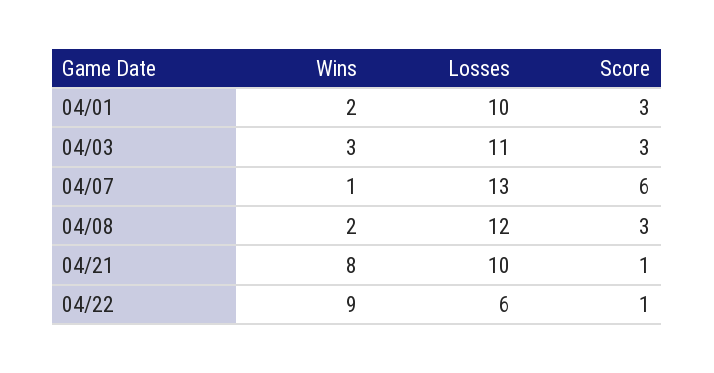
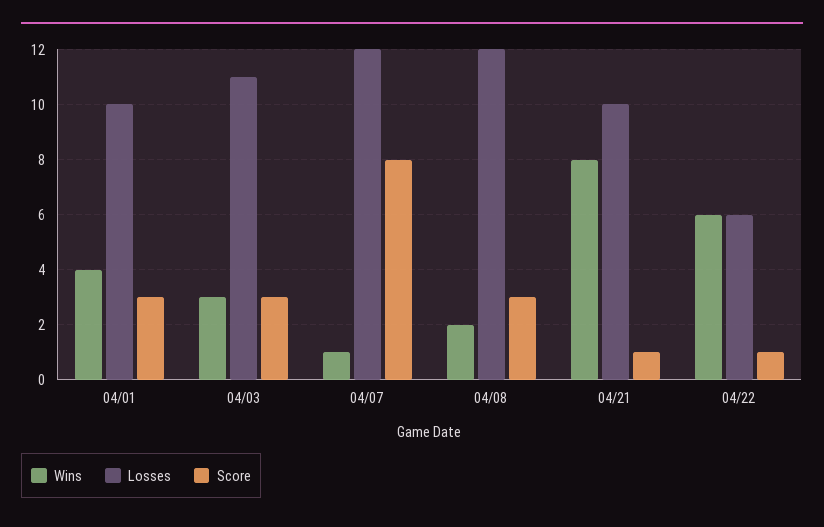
Wins, 04/01: 2 -> 4
Losses, 04/07: 13 -> 12
Score, 04/07: 6 -> 8
Wins, 04/22: 9 -> 6

